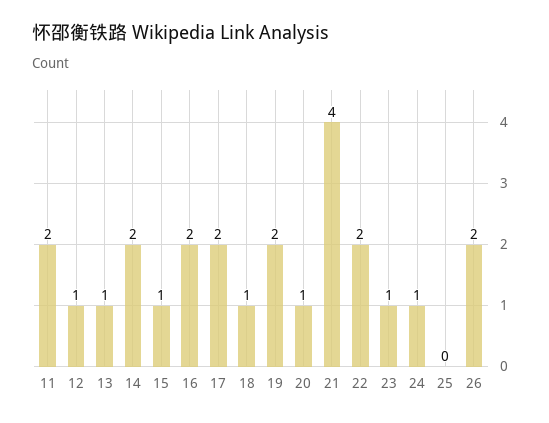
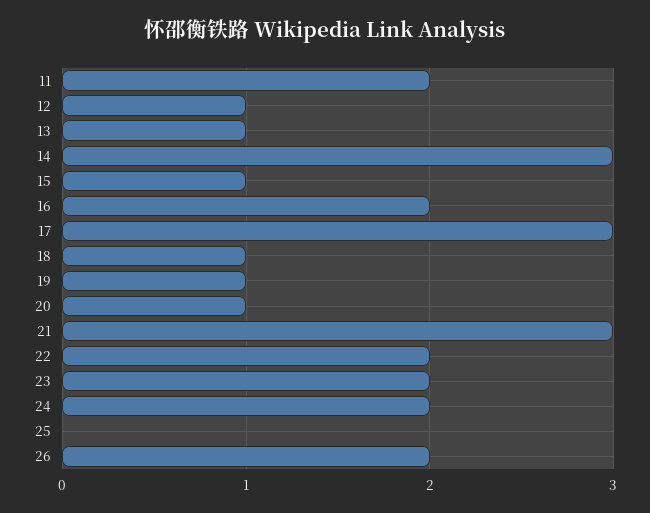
14: 2 -> 3
17: 2 -> 3
19: 2 -> 1
21: 4 -> 3
23: 1 -> 2
24: 1 -> 2

